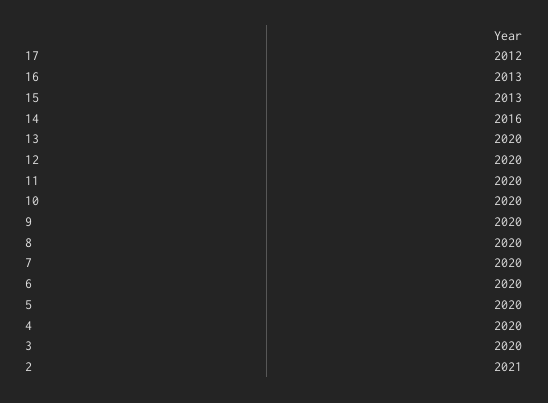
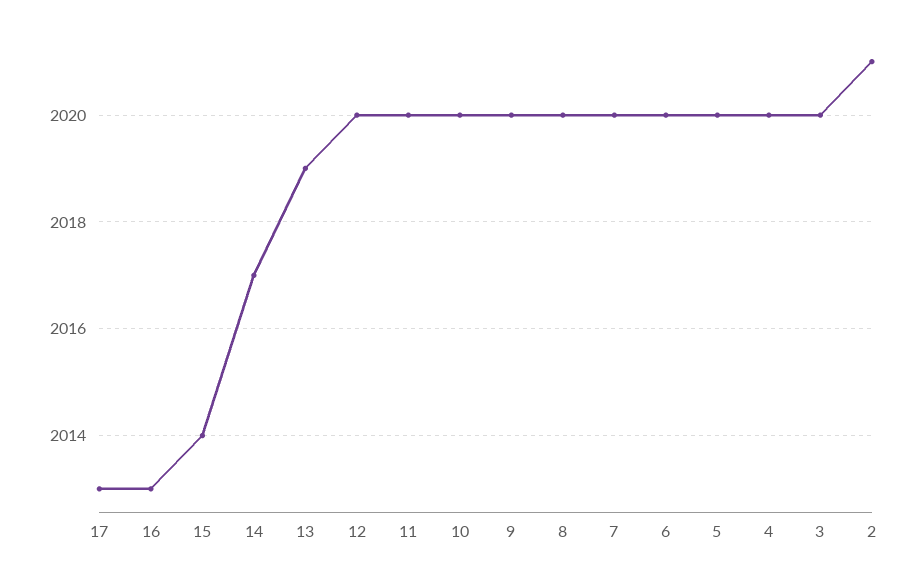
17: 2012 -> 2013
15: 2013 -> 2014
14: 2016 -> 2017
13: 2020 -> 2019

